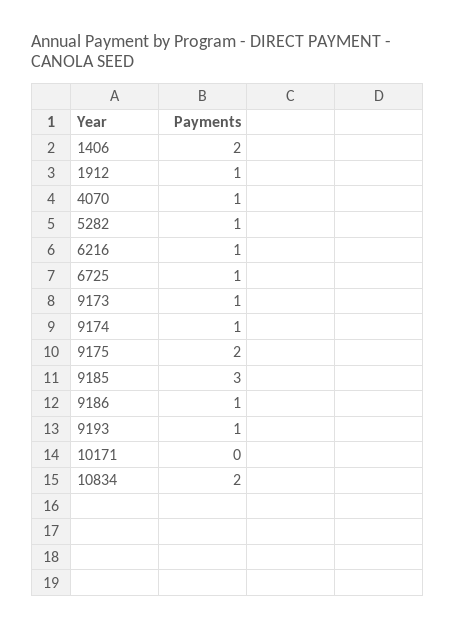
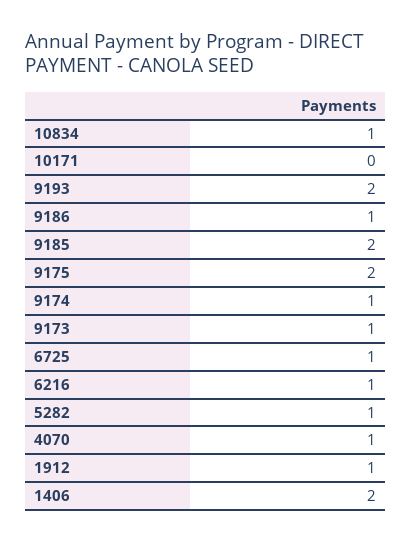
9185: 3 -> 2
9193: 1 -> 2
10834: 2 -> 1

